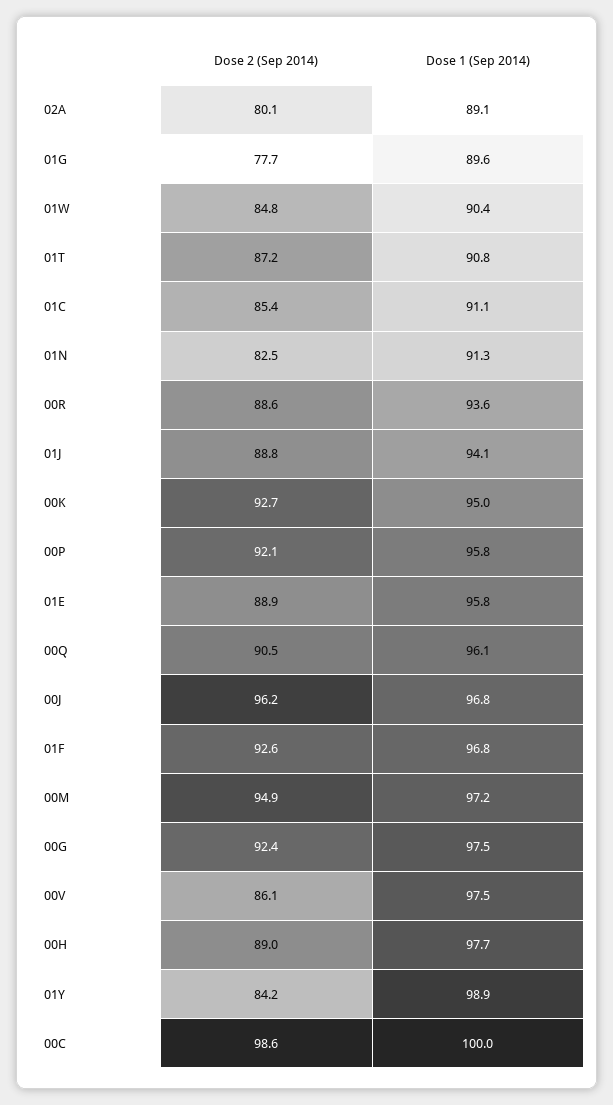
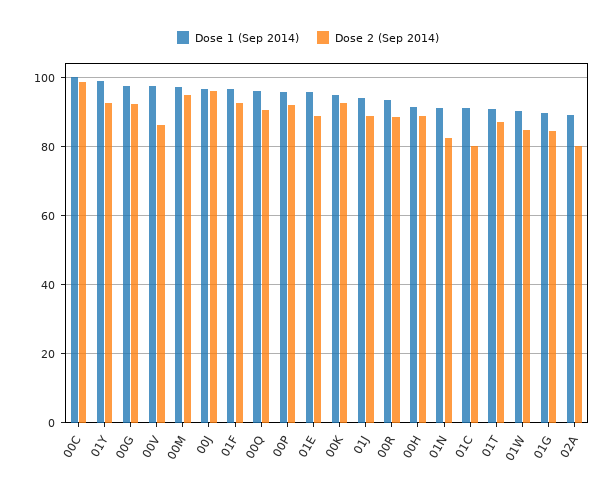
Dose 2 (Sep 2014), 01G: 77.7 -> 84
Dose 2 (Sep 2014), 01C: 85.4 -> 80
Dose 1 (Sep 2014), 00H: 97.7 -> 92
Dose 2 (Sep 2014), 01Y: 84.2 -> 92

